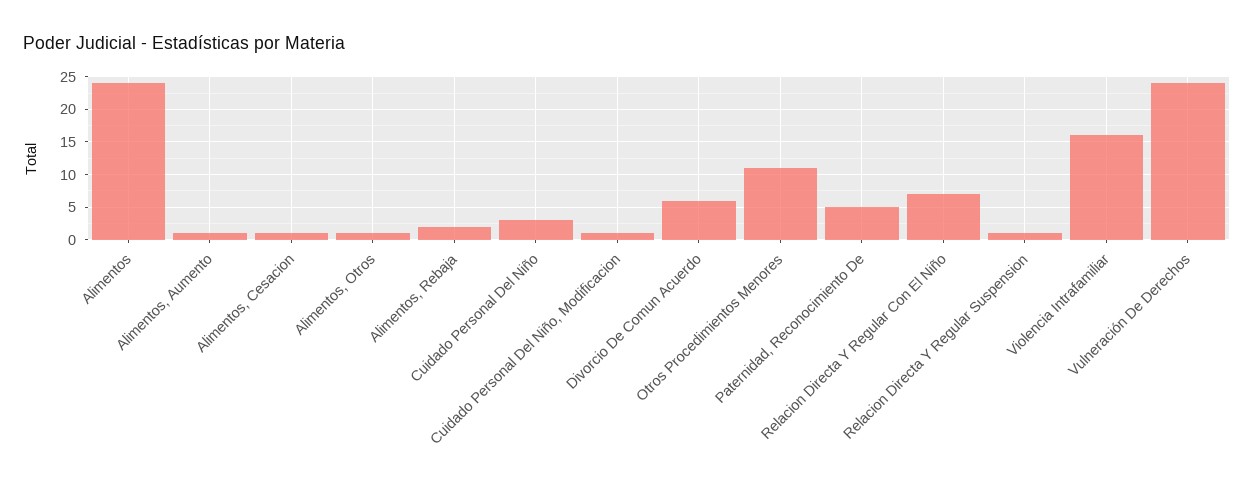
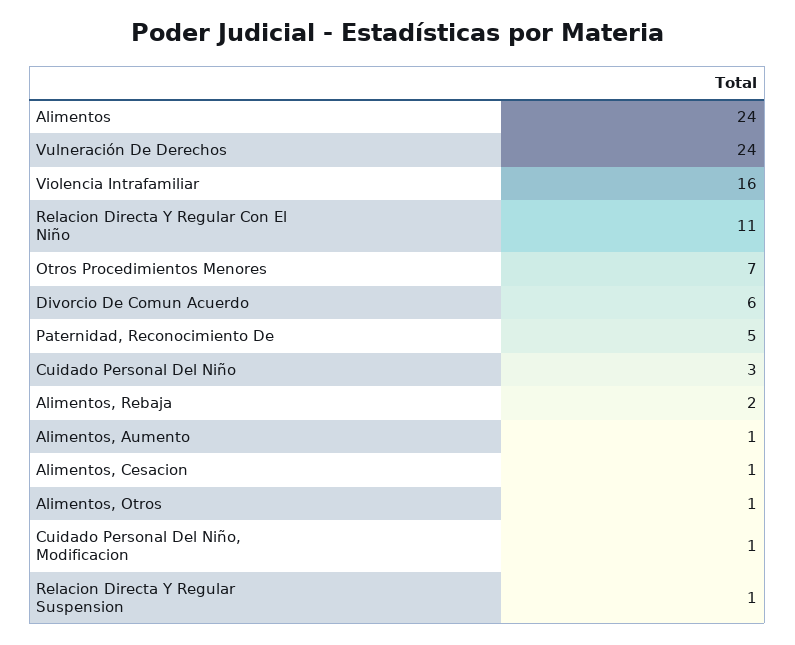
Otros Procedimientos Menores: 11 -> 7
Relacion Directa Y Regular Con El Niño: 7 -> 11

